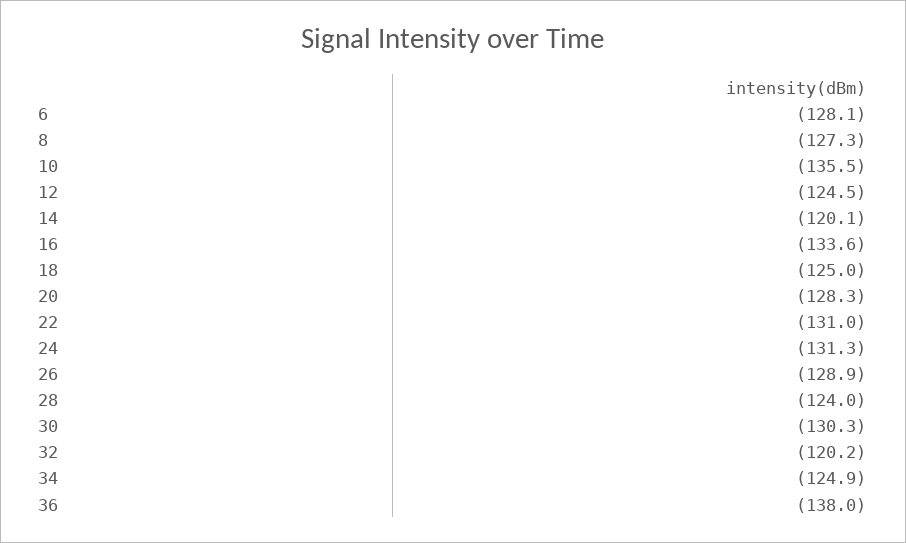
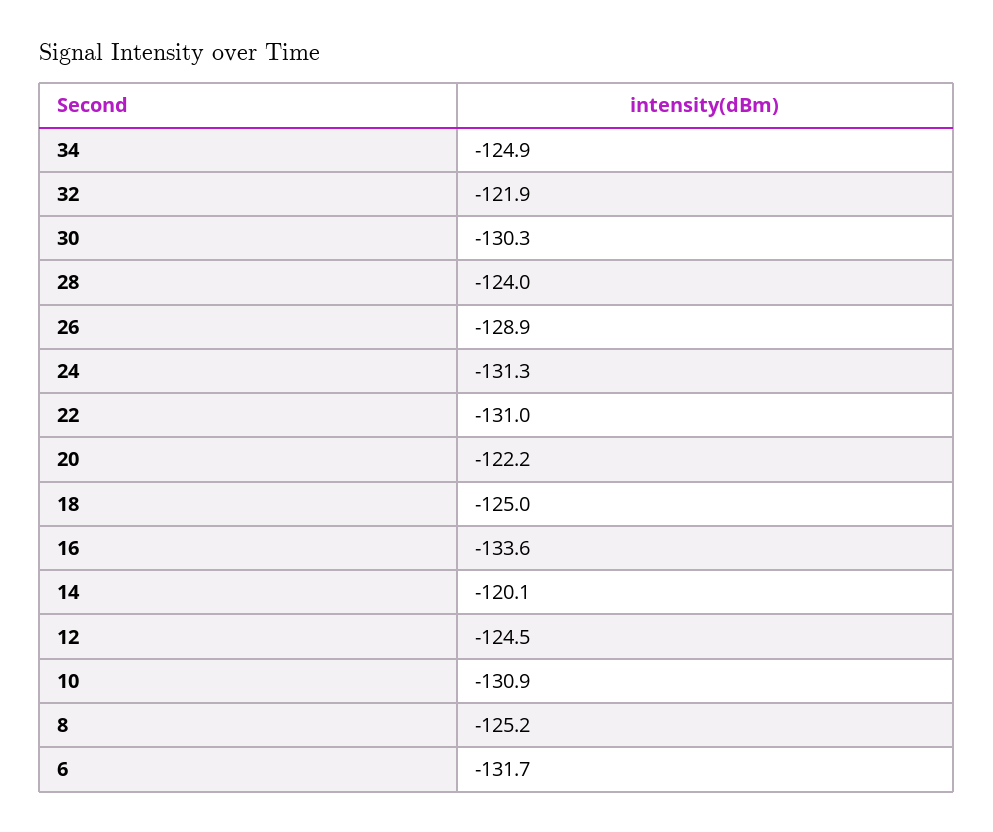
6: -128.1 -> -131.7
8: -127.3 -> -125.2
10: -135.5 -> -130.9
20: -128.3 -> -122.2
32: -120.2 -> -121.9
36: -138 -> none

